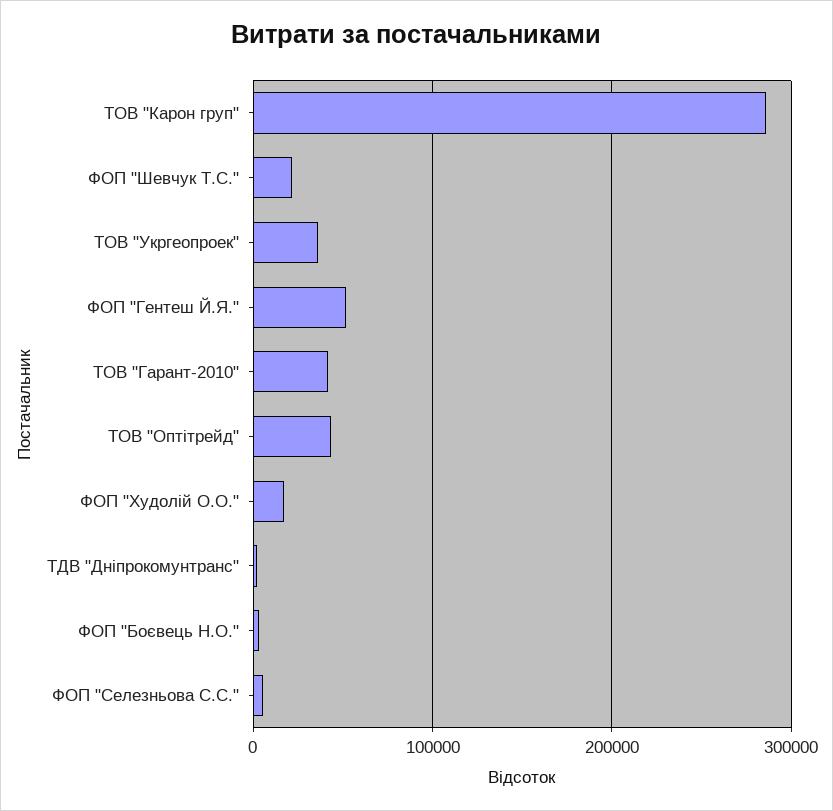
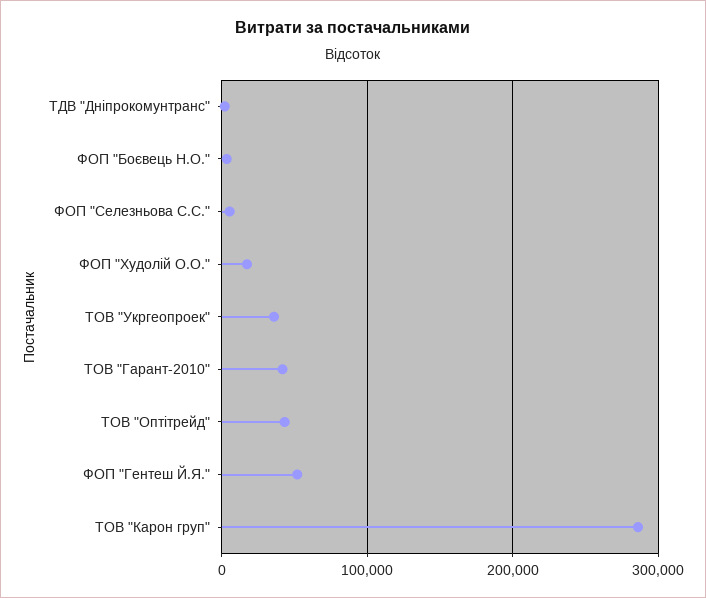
ФОП "Шевчук Т.С.": 20000 -> none

